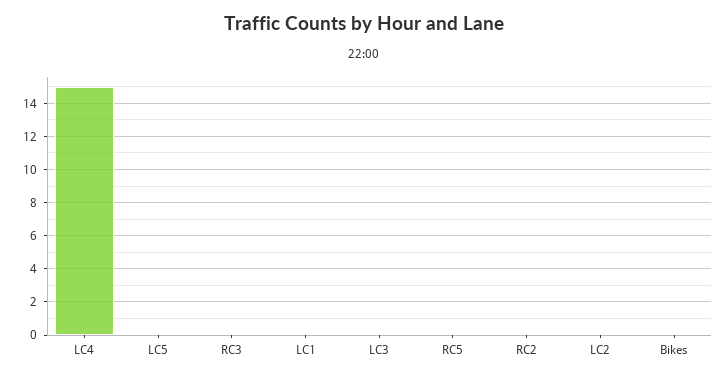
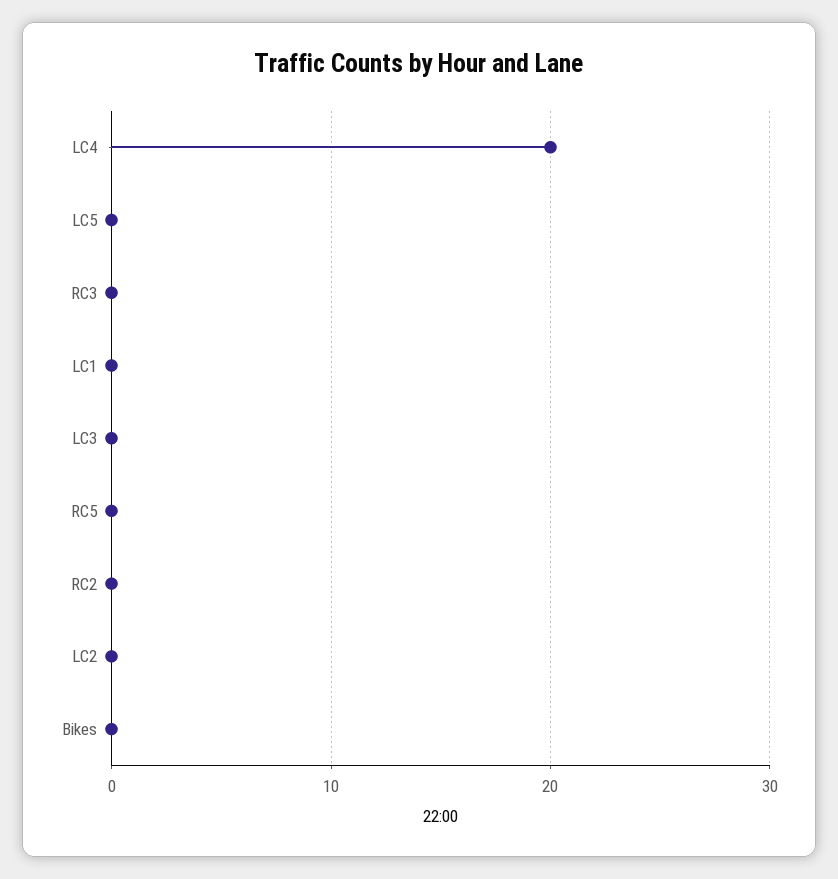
LC4: 15 -> 20

